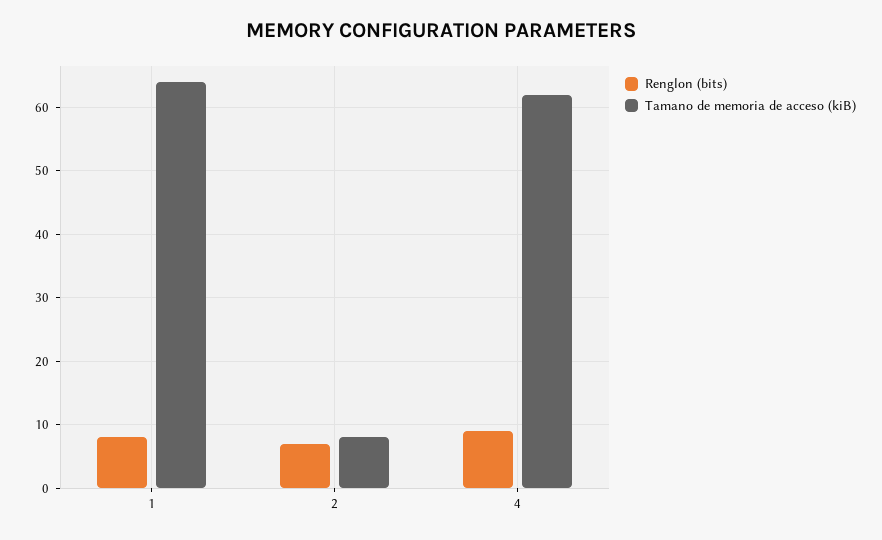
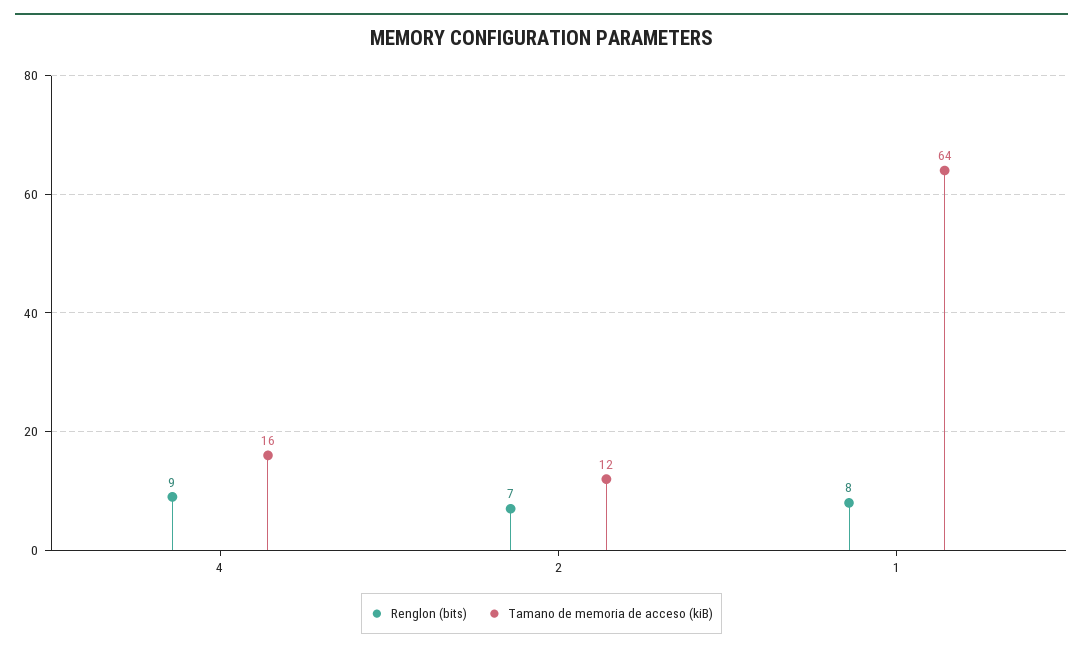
Tamano de memoria de acceso (kiB), 2: 8 -> 12
Tamano de memoria de acceso (kiB), 4: 62 -> 16

